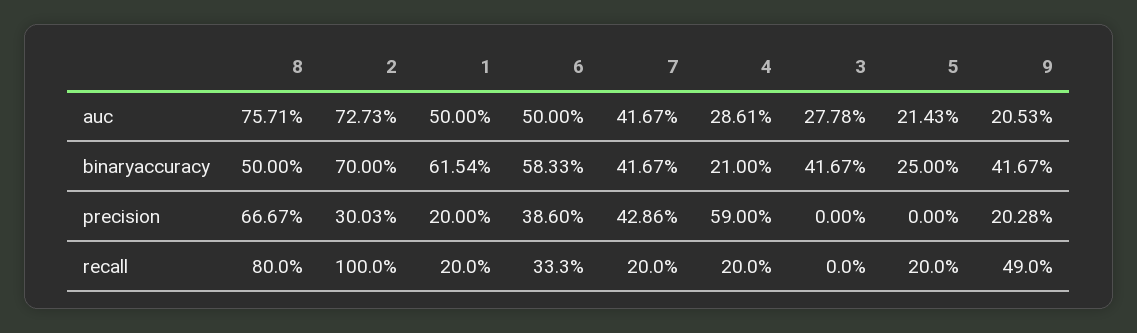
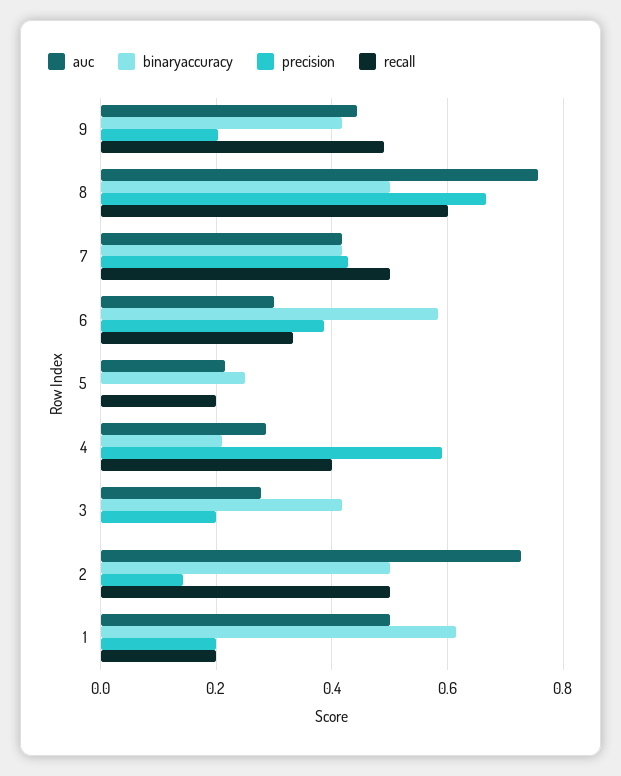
auc, 6: 0.5 -> 0.3
auc, 9: 0.2053 -> 0.44
binaryaccuracy, 2: 0.7 -> 0.5
precision, 2: 0.3003 -> 0.14
precision, 3: 0 -> 0.2
recall, 8: 0.8 -> 0.6
recall, 2: 1 -> 0.5
recall, 7: 0.2 -> 0.5
recall, 4: 0.2 -> 0.4

